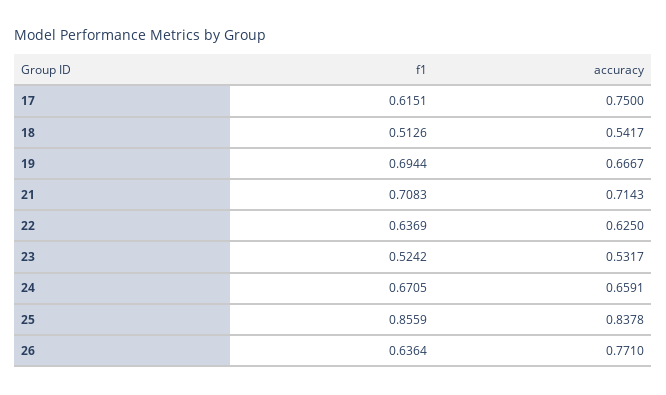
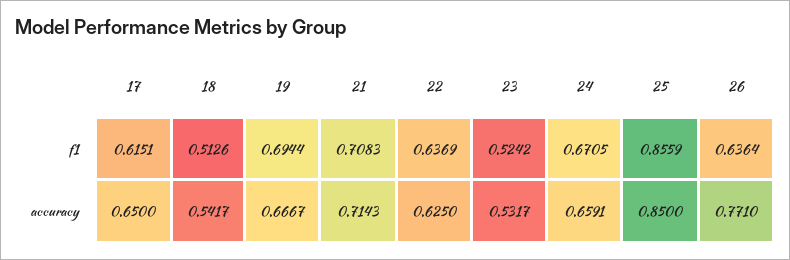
accuracy, 17: 0.75 -> 0.65
accuracy, 25: 0.8378 -> 0.85

